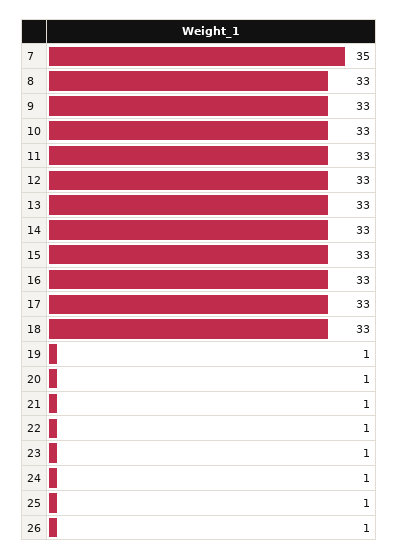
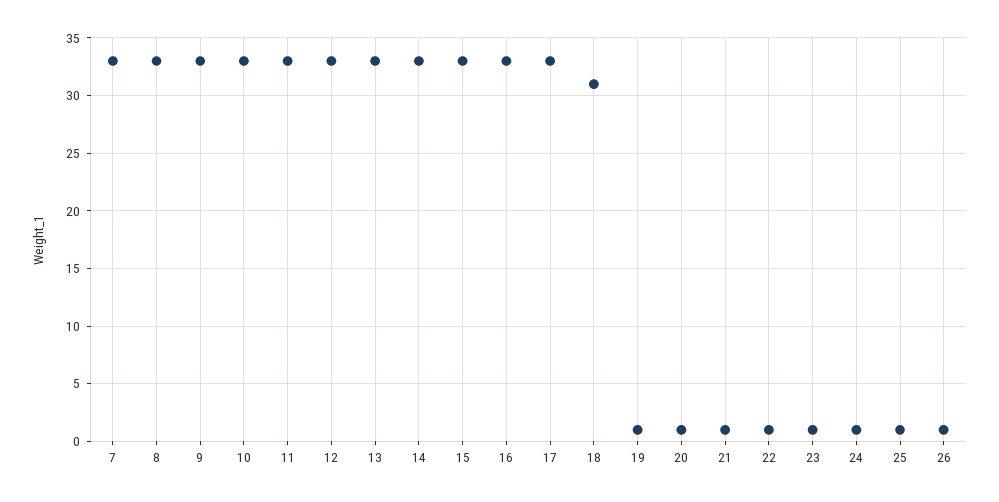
7: 35 -> 33
18: 33 -> 31

